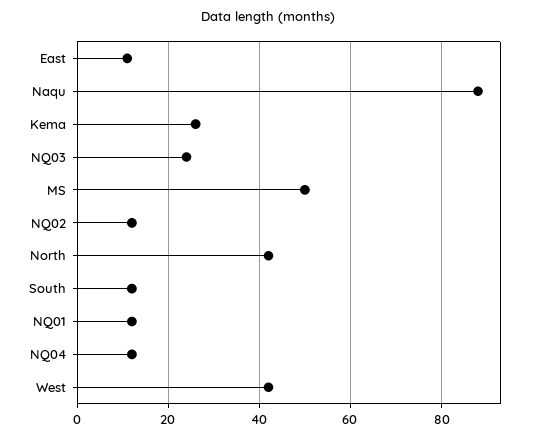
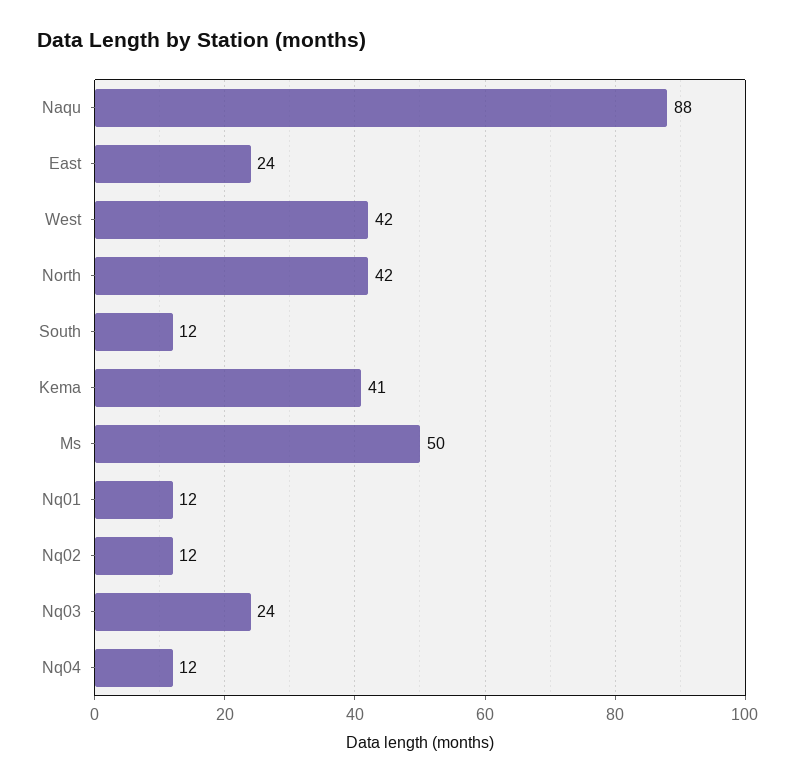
East: 10 -> 24
Kema: 25 -> 41

